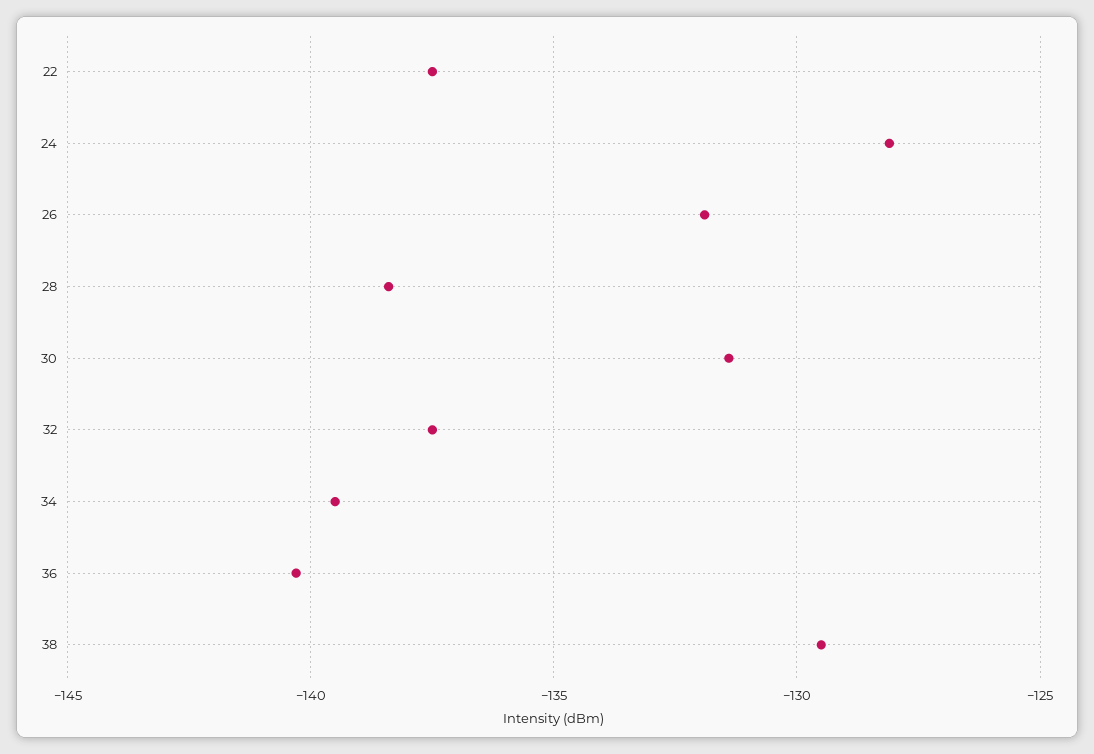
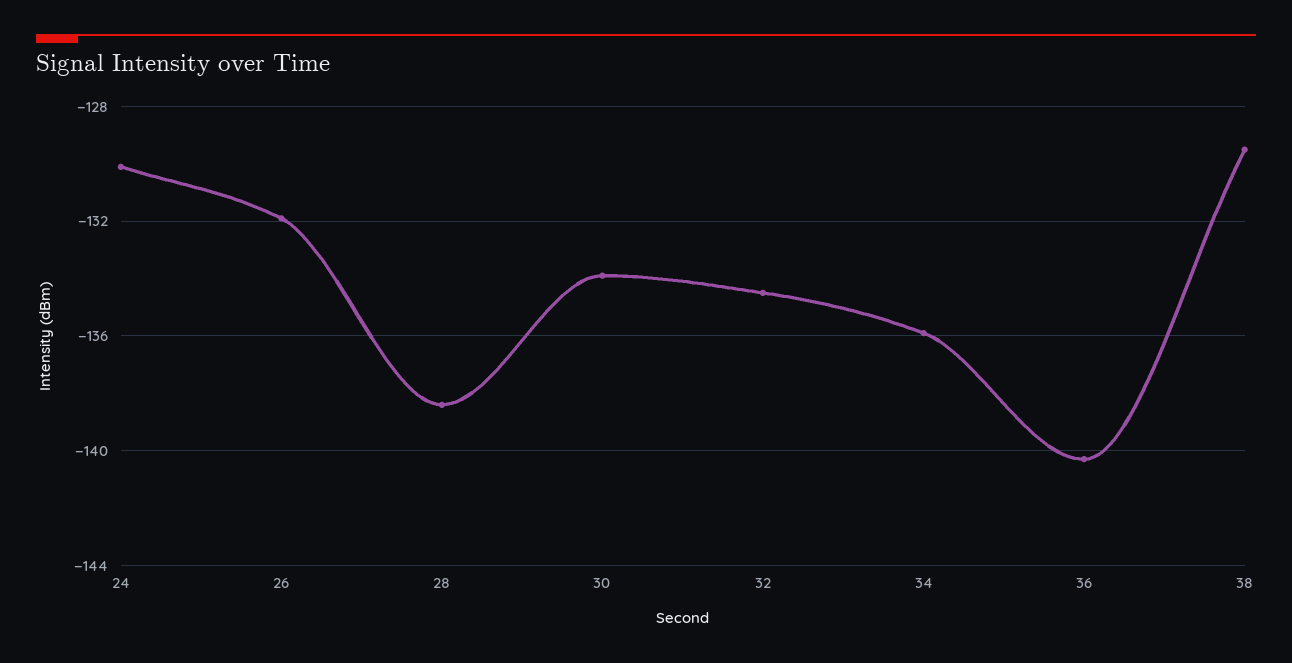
22: -137.5 -> none
24: -128 -> -130
30: -131.5 -> -134
32: -137.5 -> -134.5
34: -139.5 -> -136

